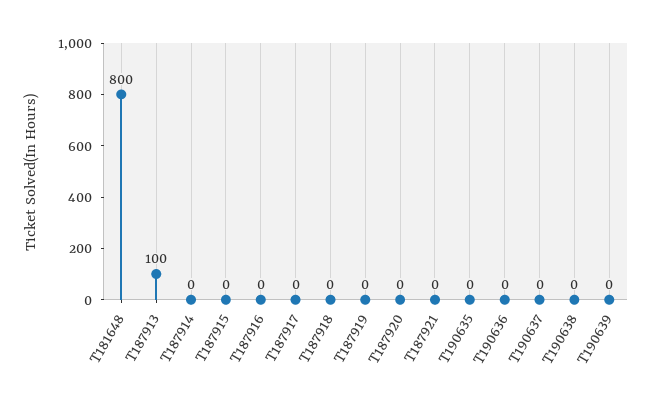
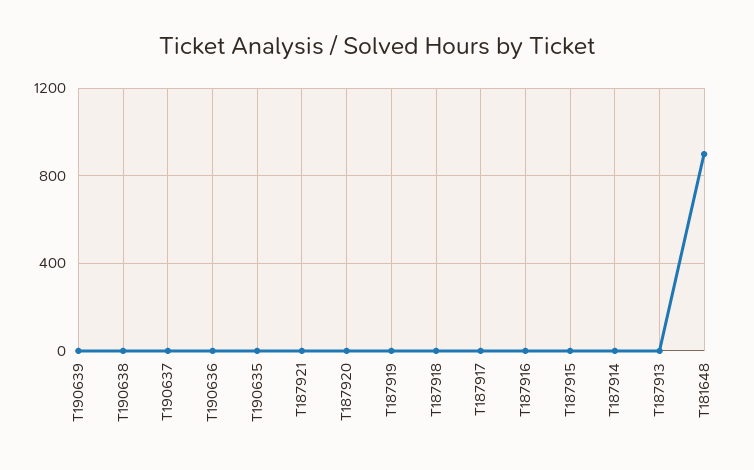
T181648: 800 -> 900
T187913: 100 -> 0

